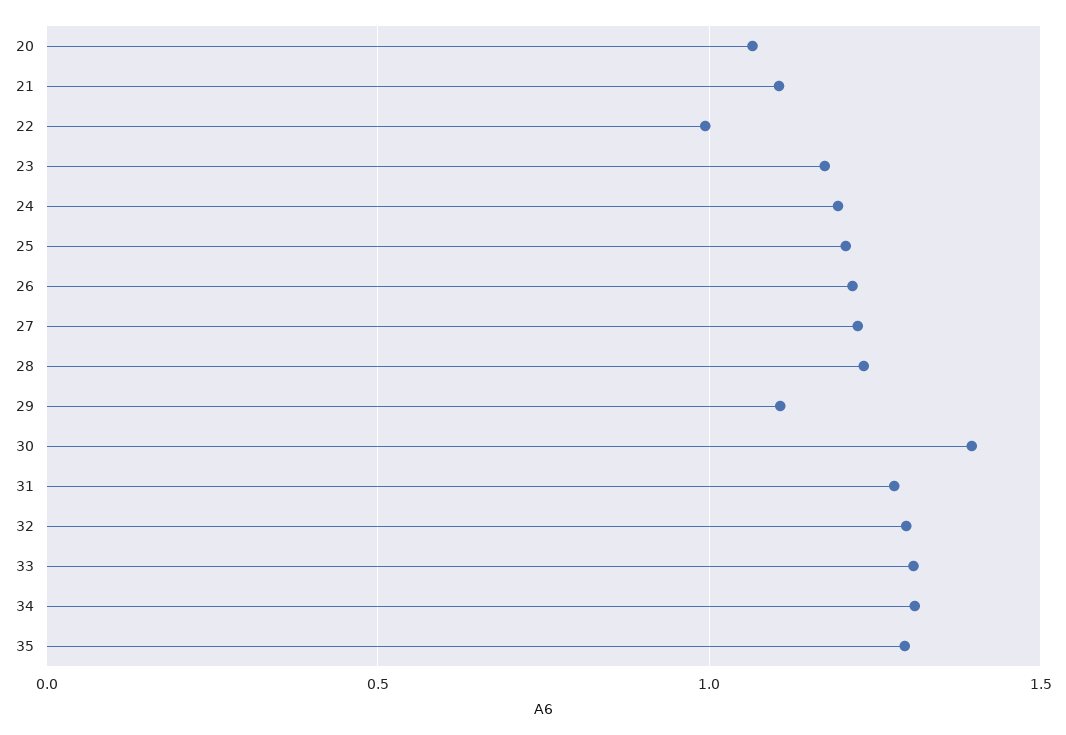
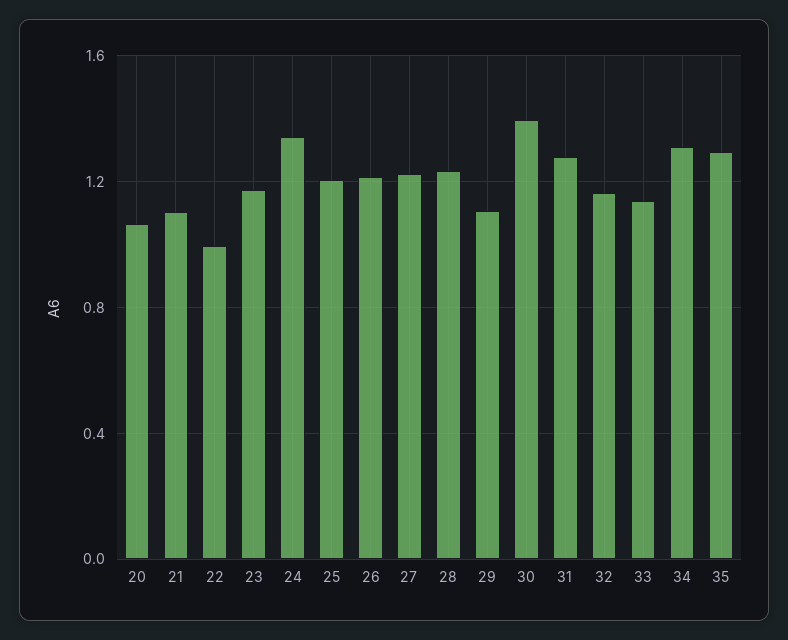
24: 1.2 -> 1.35
32: 1.3 -> 1.15
33: 1.3 -> 1.15

